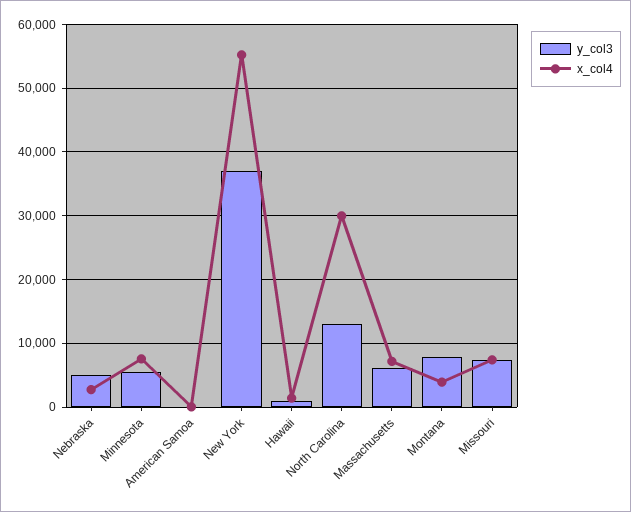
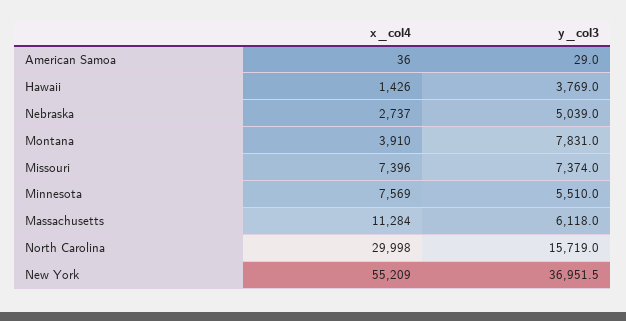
y_col3, Hawaii: 1000 -> 3769
y_col3, North Carolina: 13000 -> 15719
x_col4, Massachusetts: 7000 -> 11284

